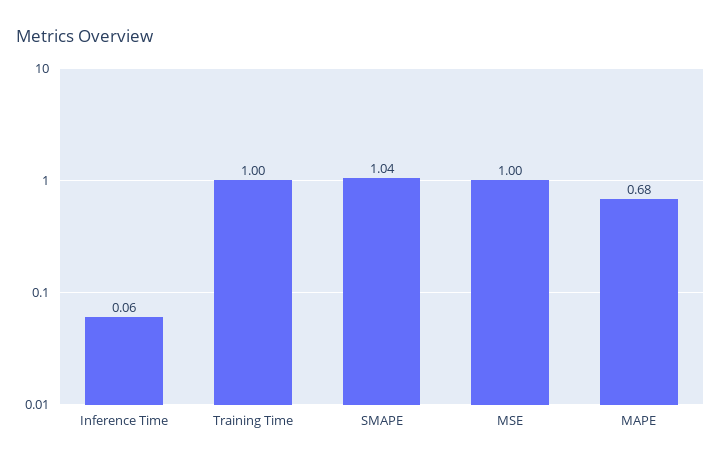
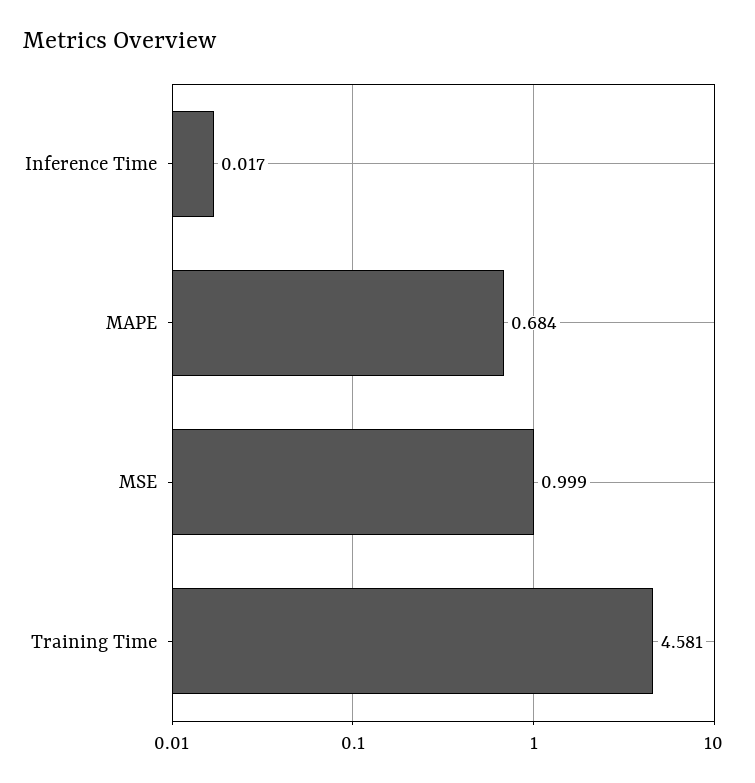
Inference Time: 0.06 -> 0.017
Training Time: 1 -> 4.581
SMAPE: 1.04 -> none

